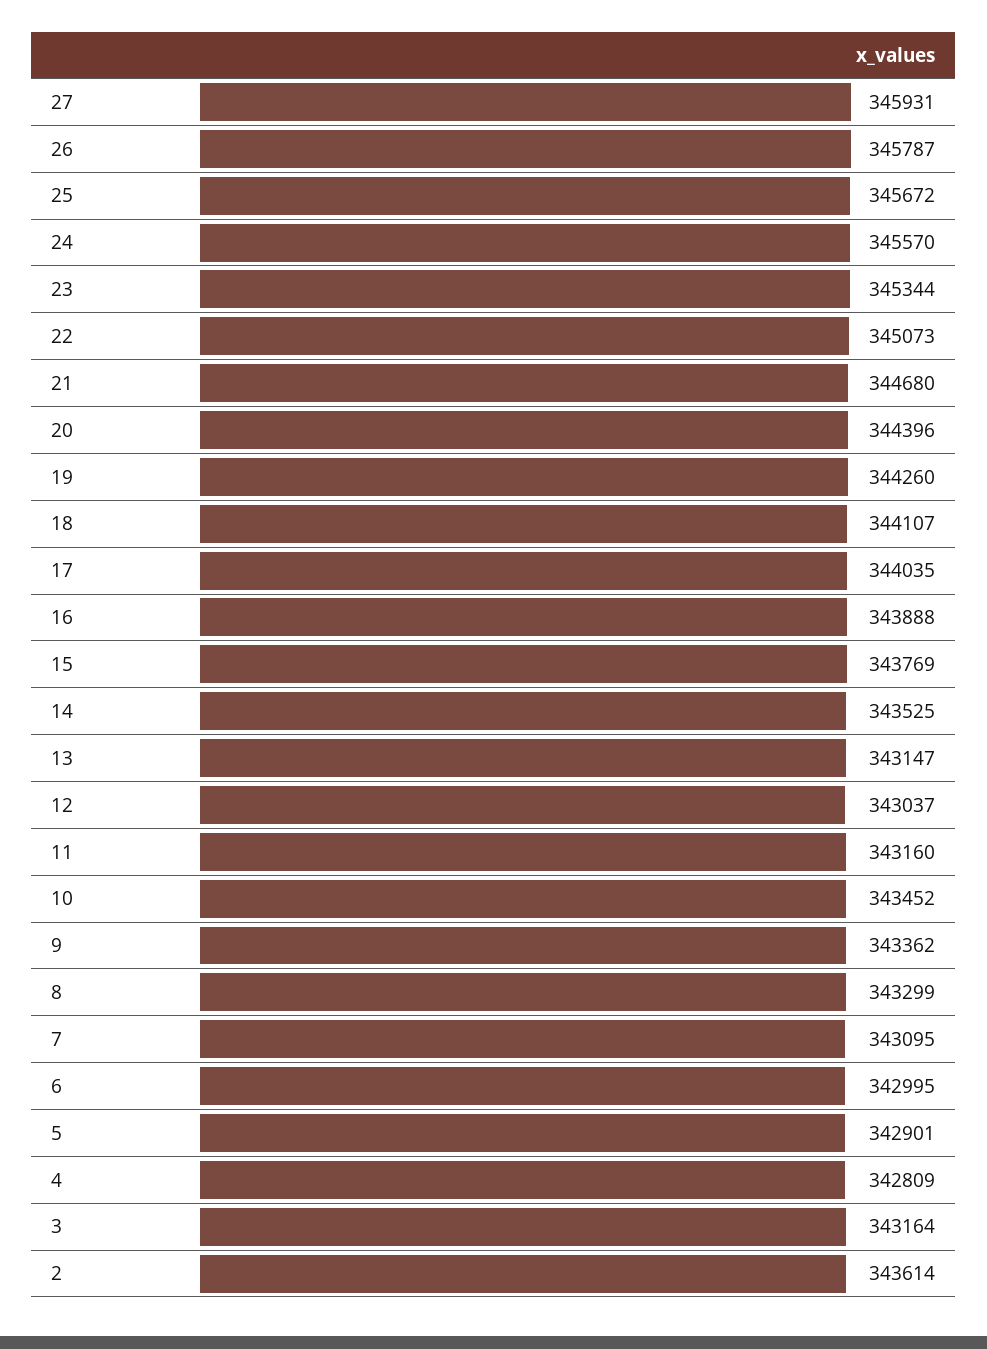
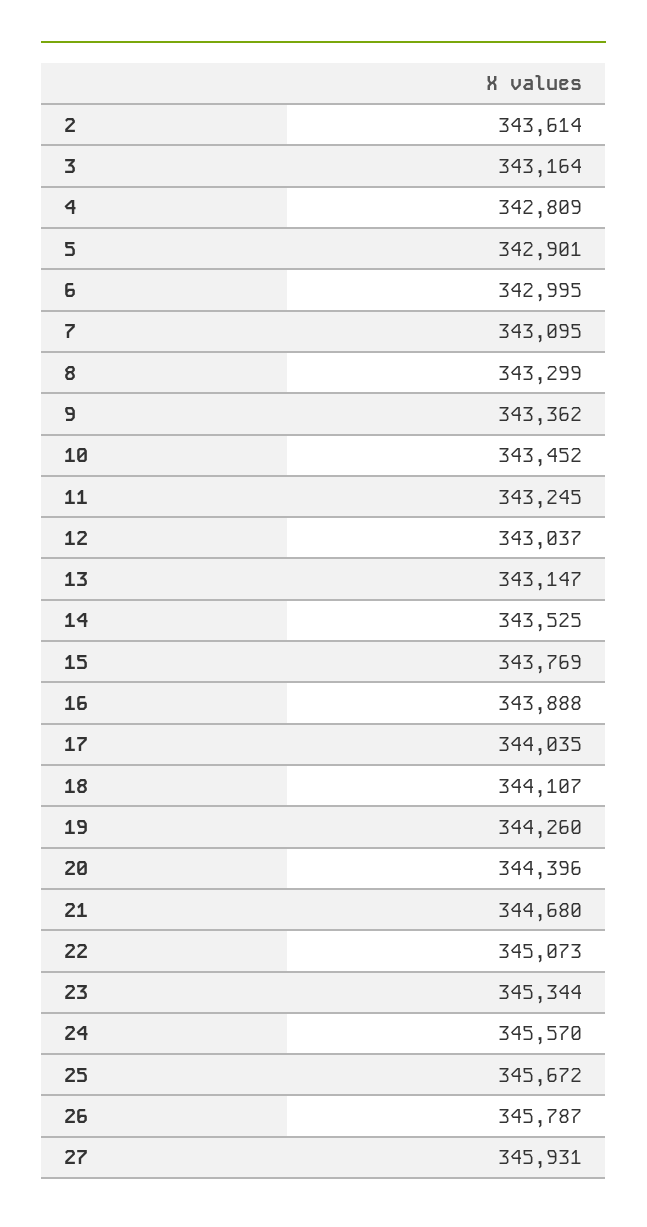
11: 343160 -> 343245

